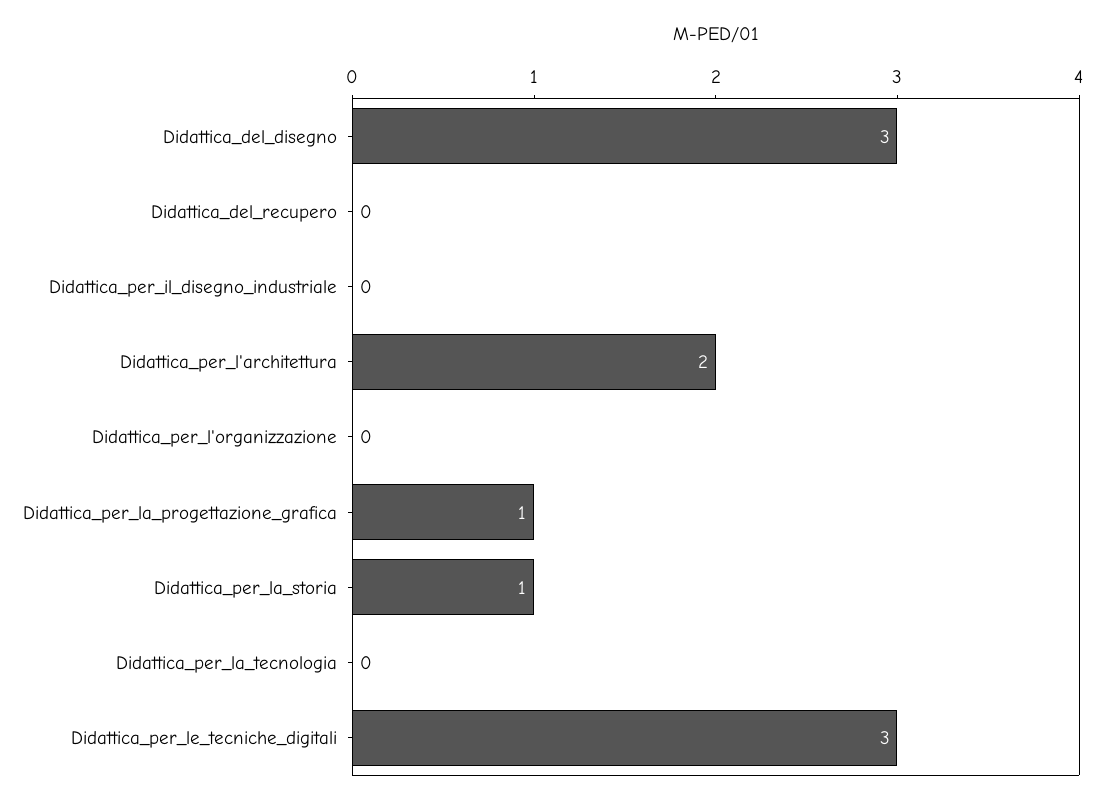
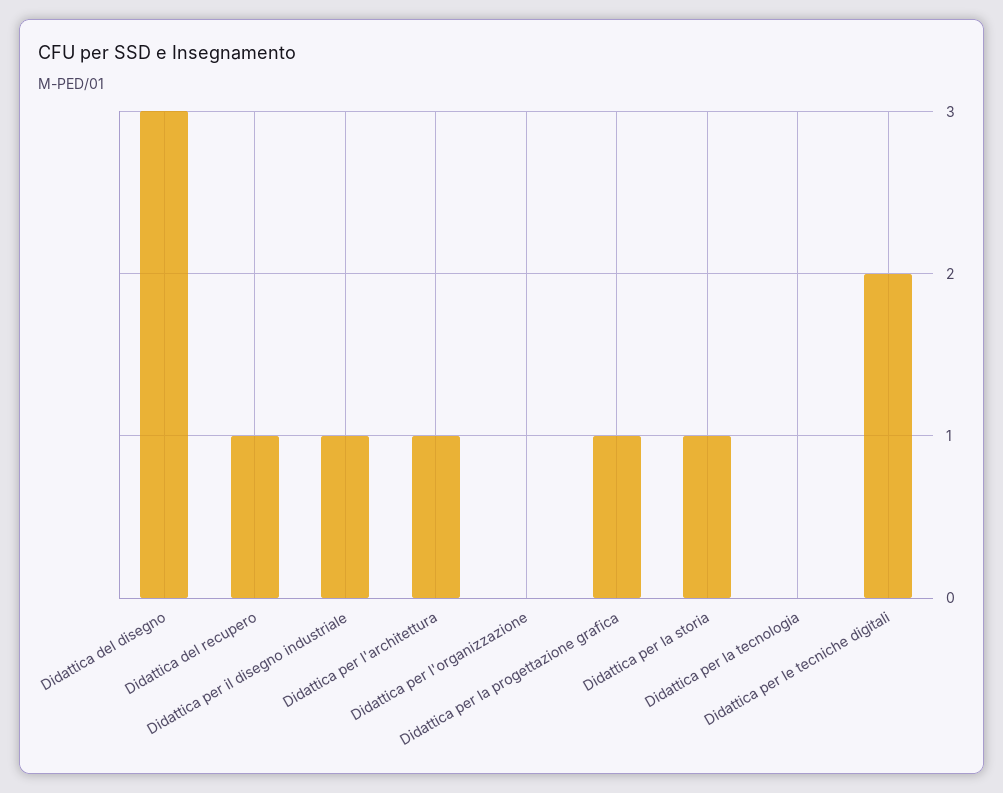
Didattica_del_recupero: 0 -> 1
Didattica_per_il_disegno_industriale: 0 -> 1
Didattica_per_l'architettura: 2 -> 1
Didattica_per_le_tecniche_digitali: 3 -> 2

